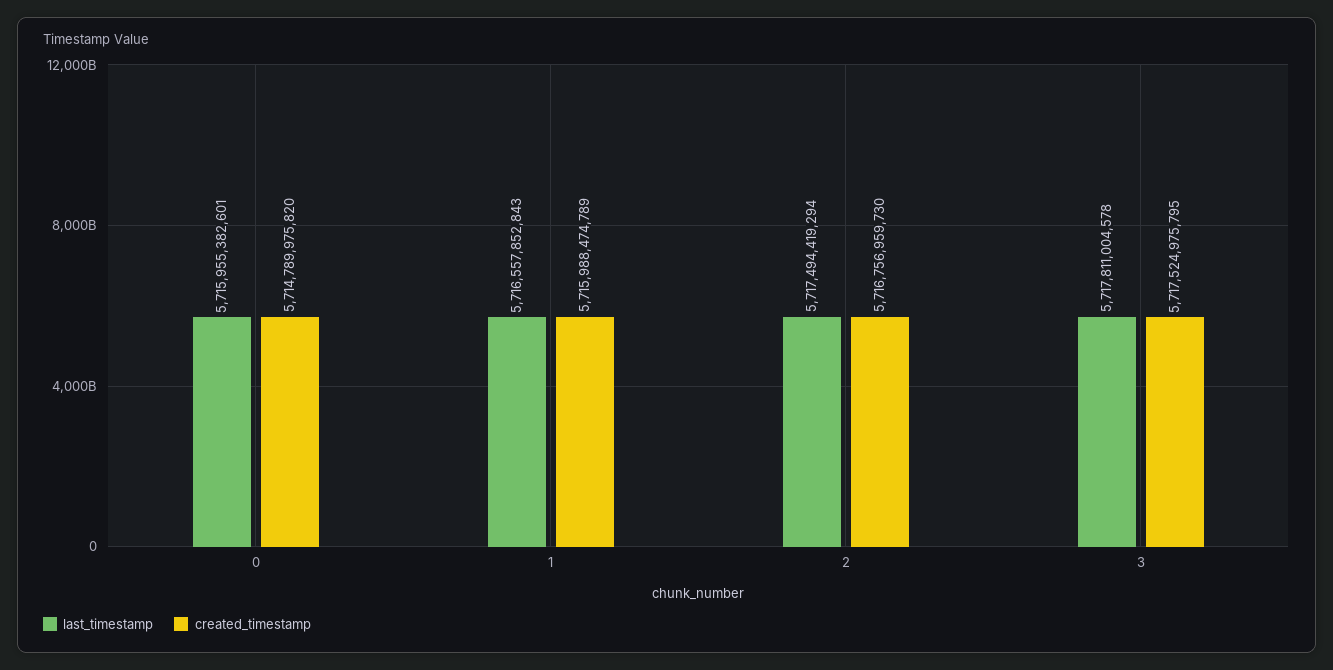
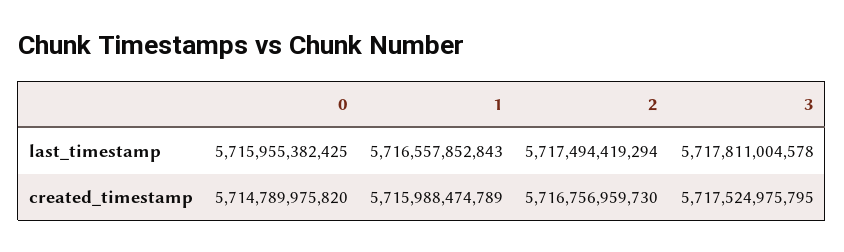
last_timestamp, 0: 5715955382601 -> 5715955382425

